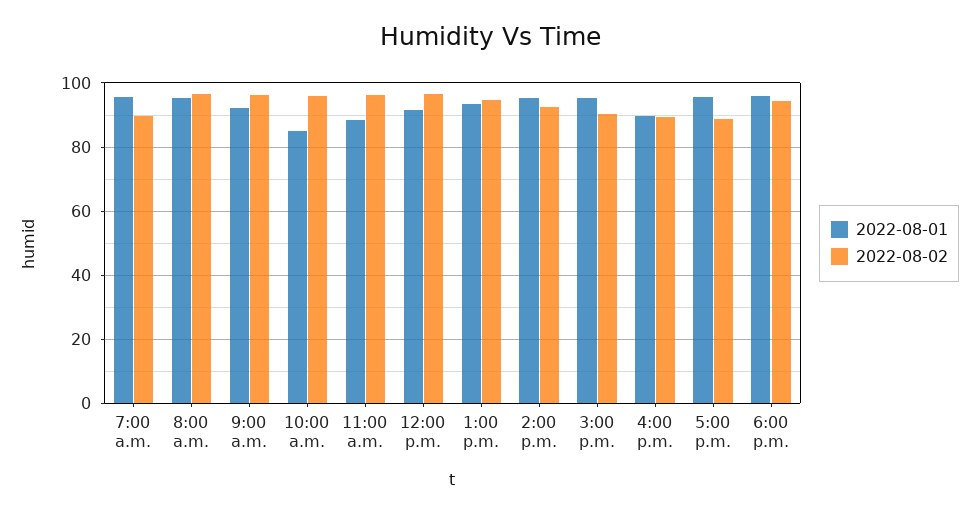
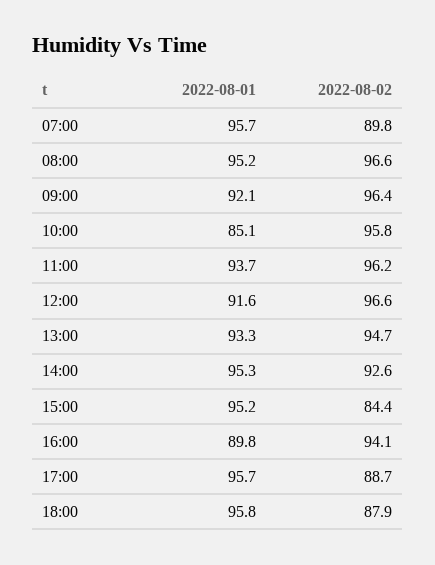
2022-08-01, 11:00 a.m.: 88 -> 93.7
2022-08-02, 3:00 p.m.: 90 -> 84.4
2022-08-02, 4:00 p.m.: 90 -> 94.1
2022-08-02, 6:00 p.m.: 94 -> 87.9

